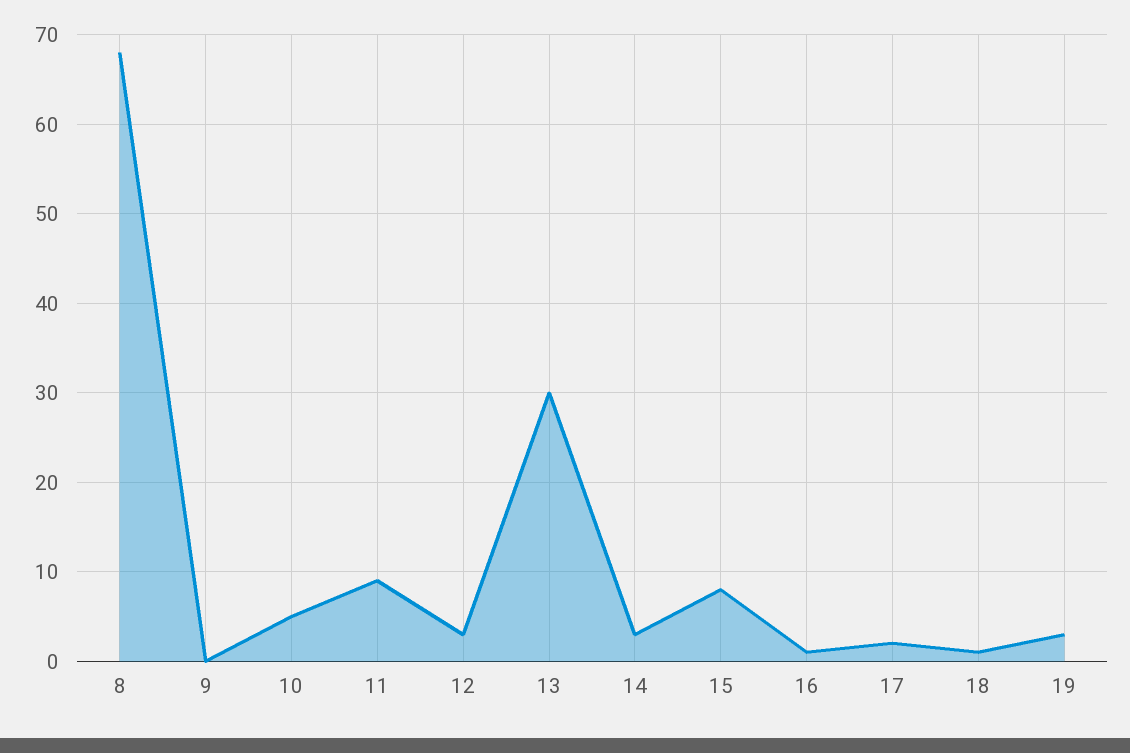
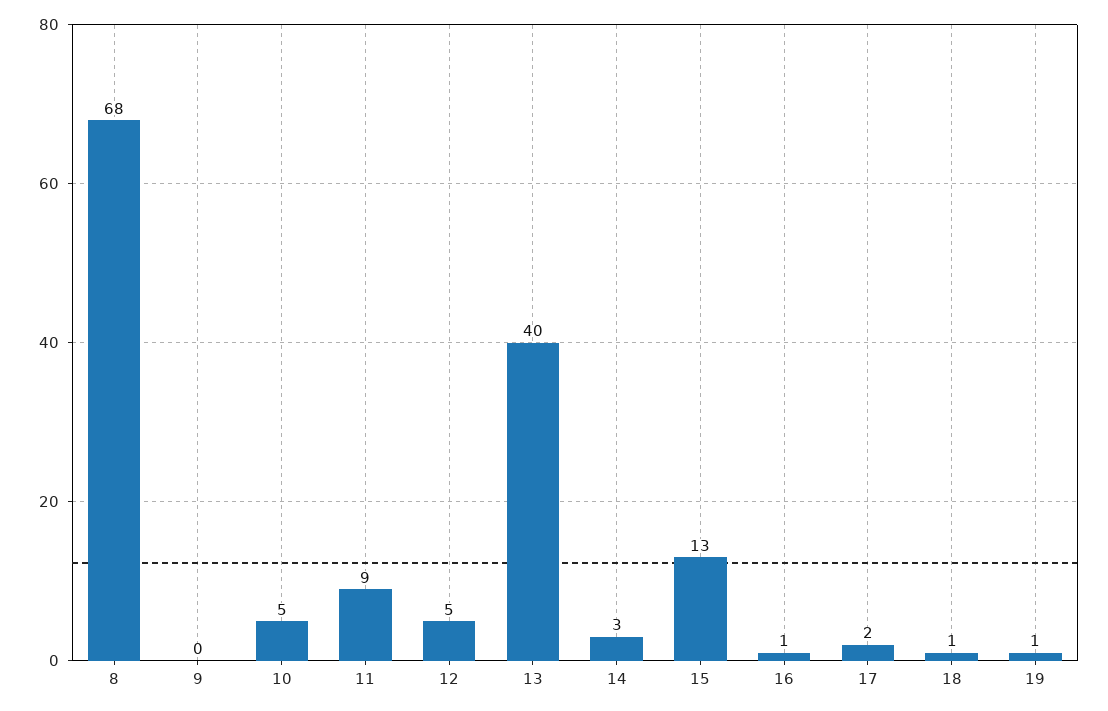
12: 3 -> 5
13: 30 -> 40
15: 8 -> 13
19: 3 -> 1

